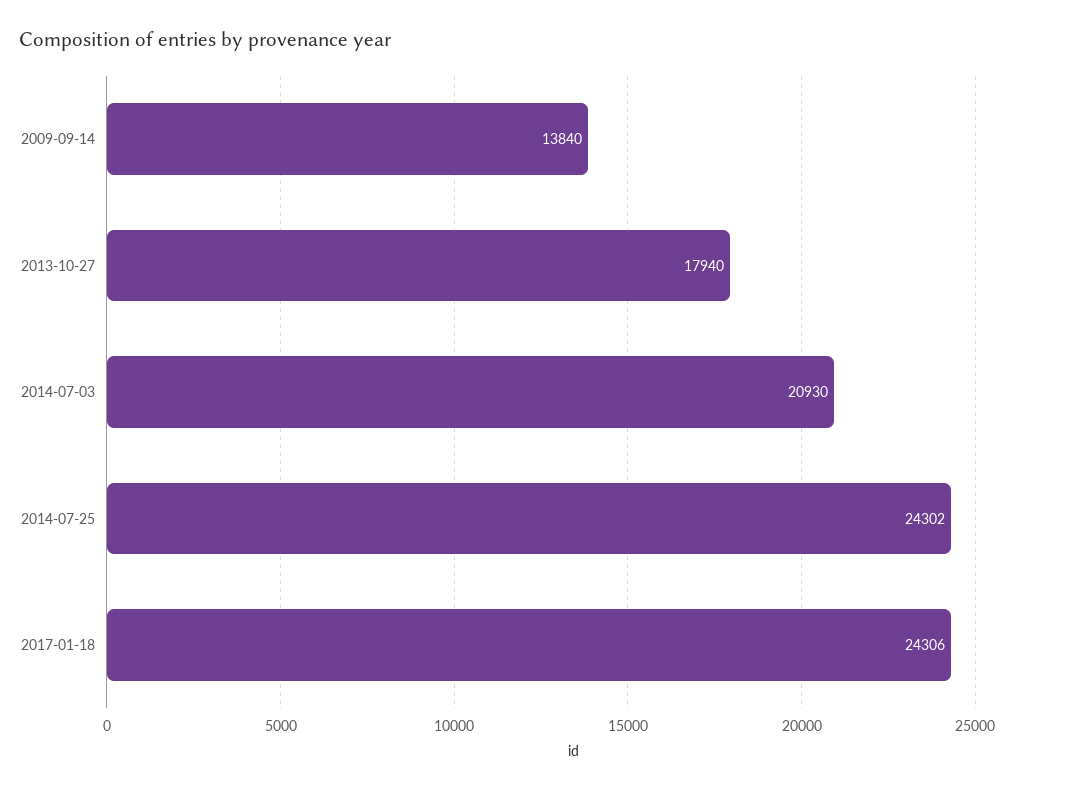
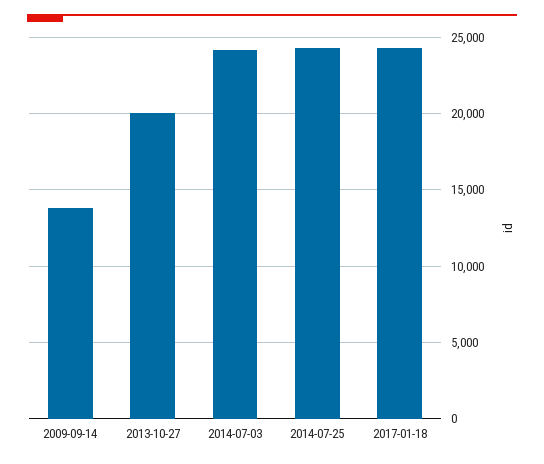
2013-10-27: 17940 -> 20000
2014-07-03: 20930 -> 24000

